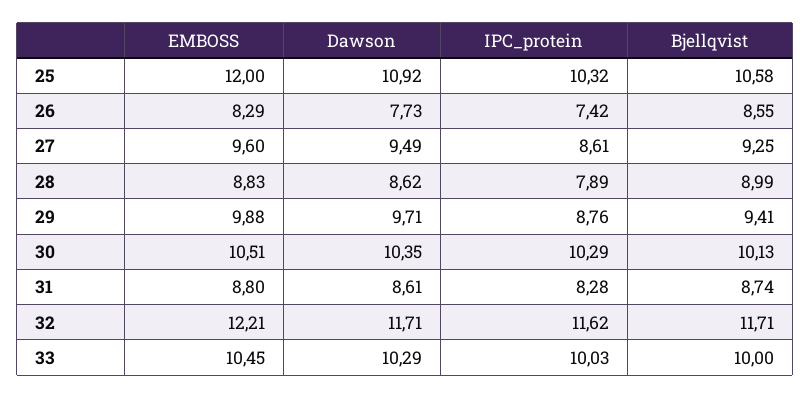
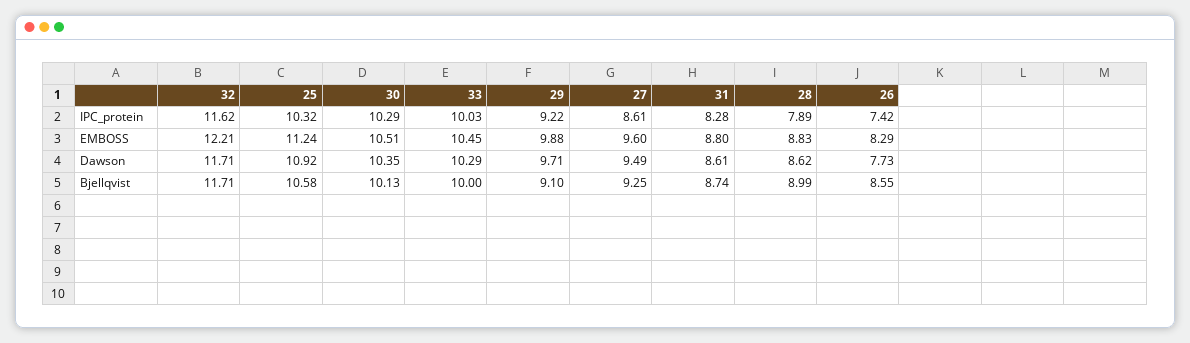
EMBOSS, 25: 12 -> 11.24
IPC_protein, 29: 8.76 -> 9.22
Bjellqvist, 29: 9.41 -> 9.1

